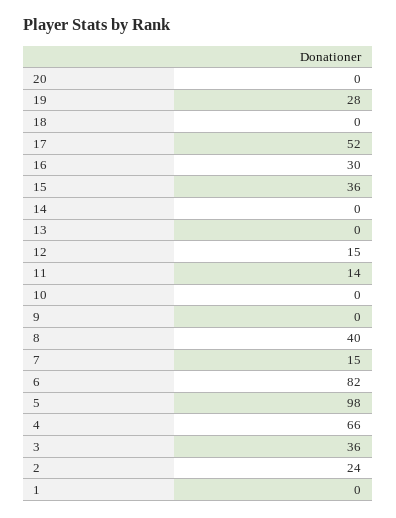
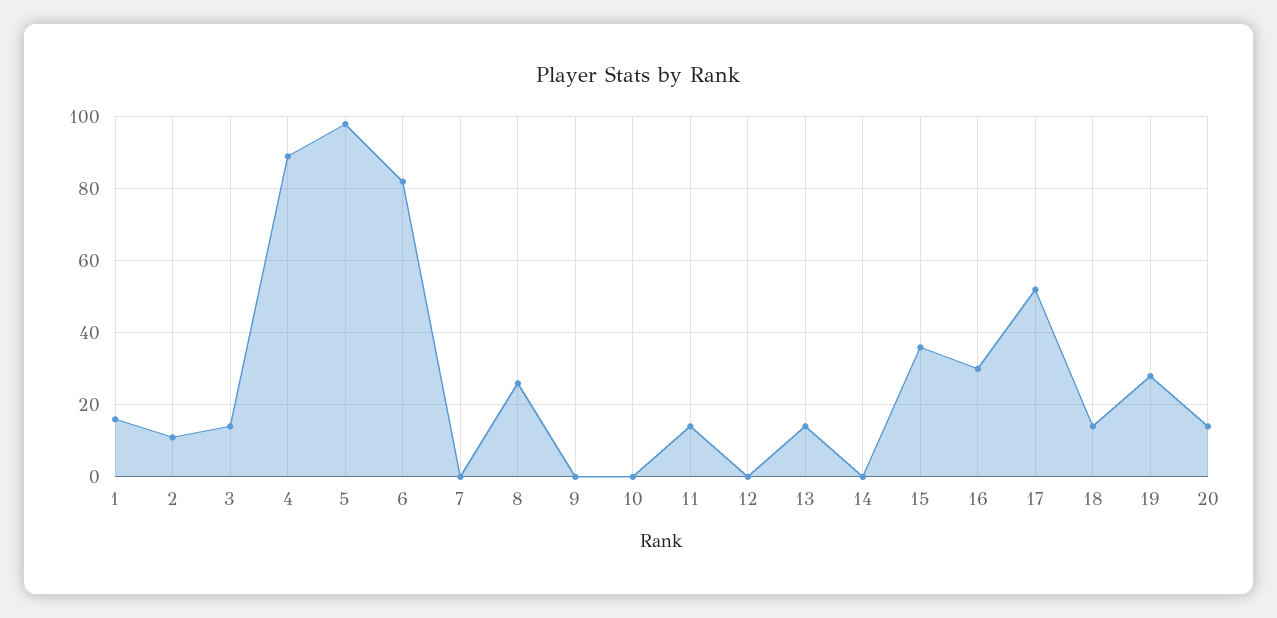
20: 0 -> 15
18: 0 -> 15
13: 0 -> 15
12: 15 -> 0
8: 40 -> 25
7: 15 -> 0
4: 66 -> 90
3: 36 -> 15
2: 24 -> 10
1: 0 -> 15

